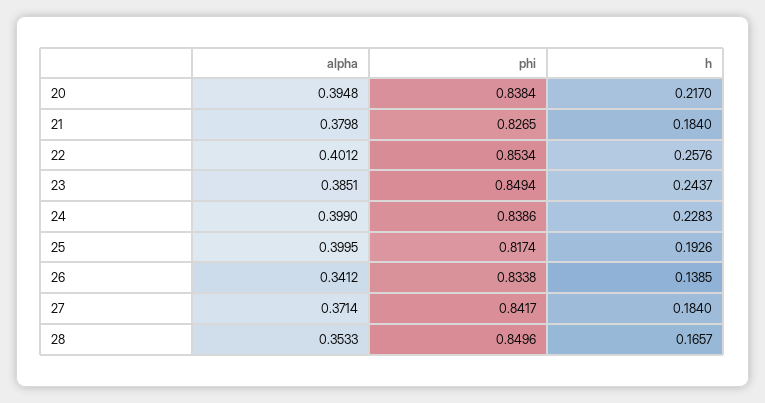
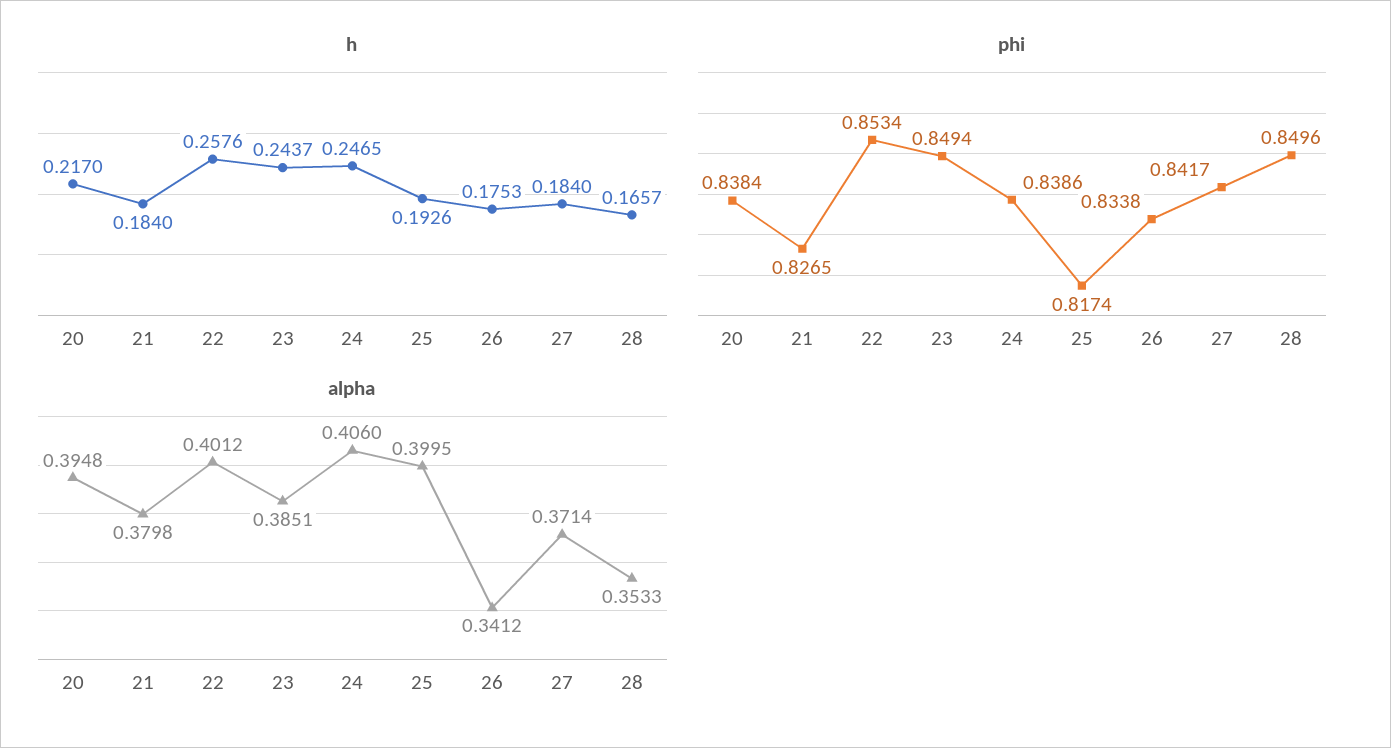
alpha, 24: 0.399 -> 0.406
h, 24: 0.2283 -> 0.2465
h, 26: 0.1385 -> 0.1753

